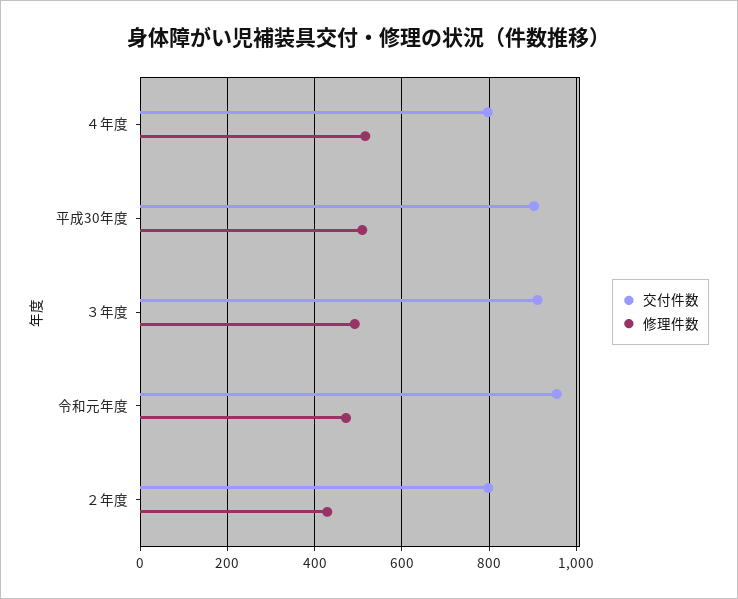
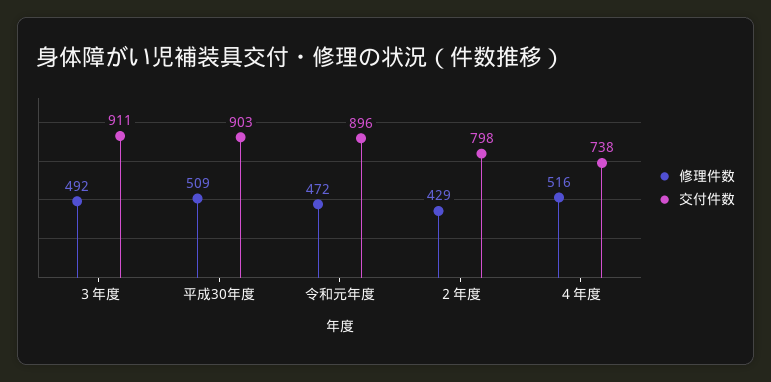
交付件数, ４年度: 800 -> 738
交付件数, 令和元年度: 960 -> 896

